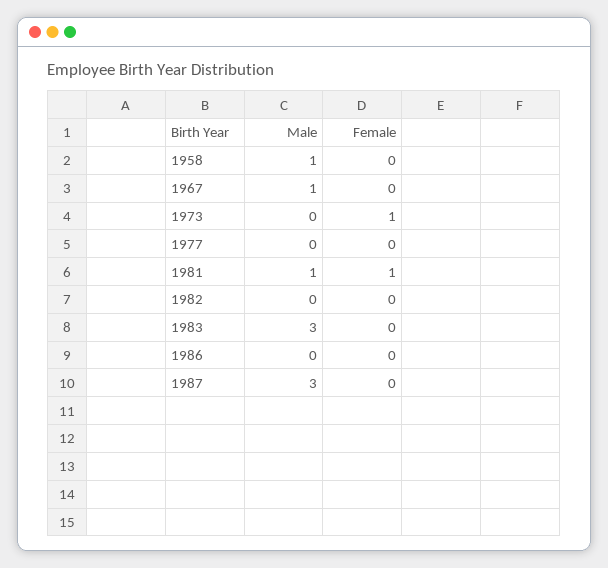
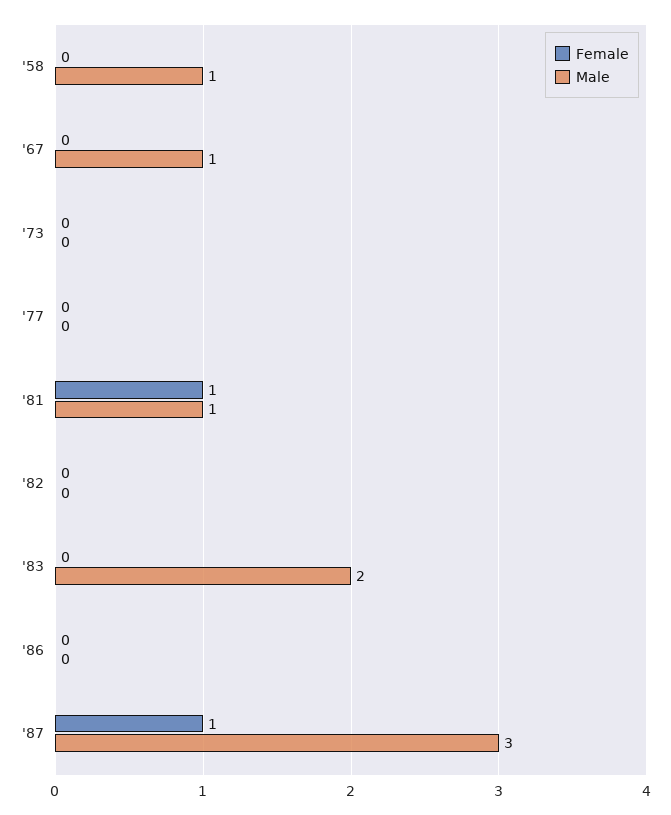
Female, 1973: 1 -> 0
Male, 1983: 3 -> 2
Female, 1987: 0 -> 1

